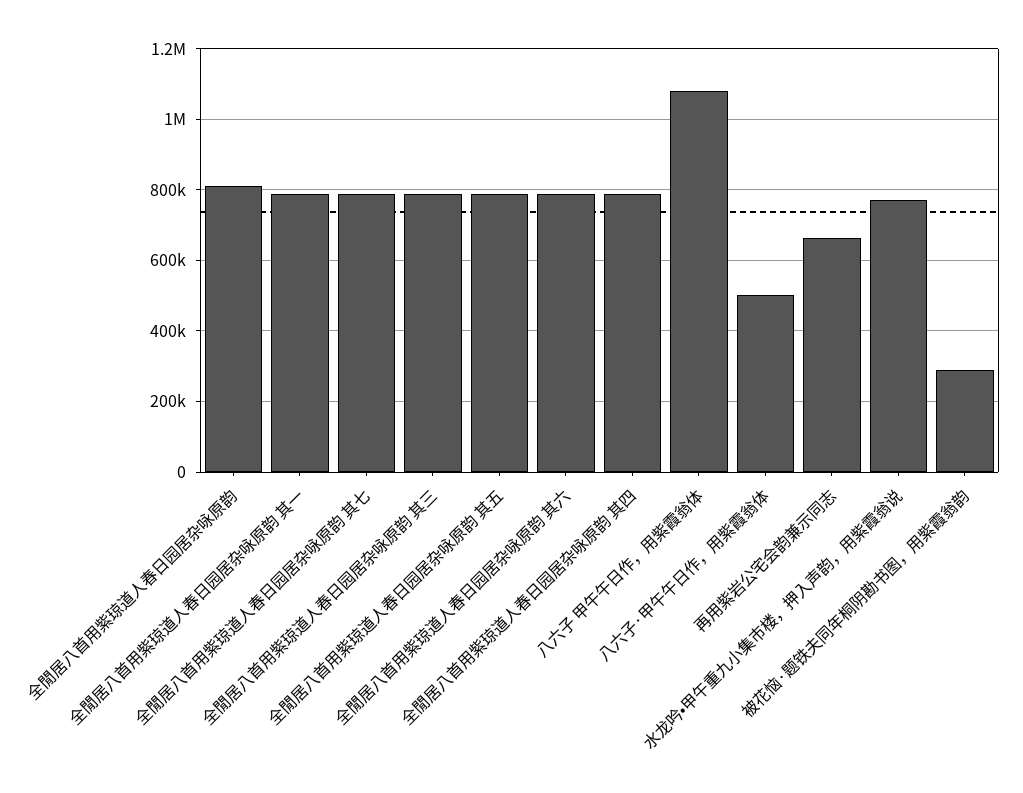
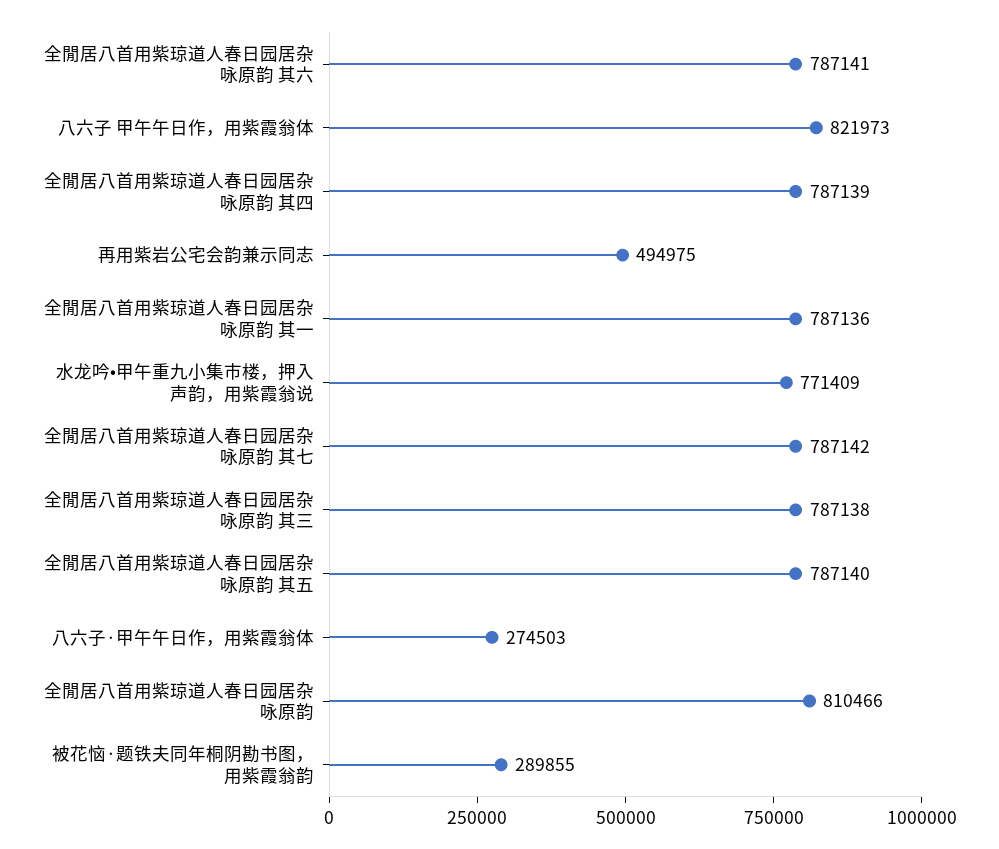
八六子 甲午午日作，用紫霞翁体: 1080000 -> 821973
八六子·甲午午日作，用紫霞翁体: 500000 -> 274503
再用紫岩公宅会韵兼示同志: 660000 -> 494975

